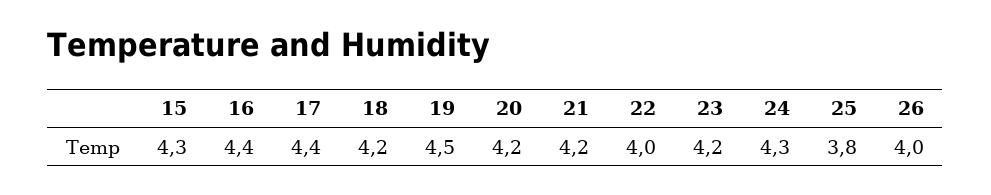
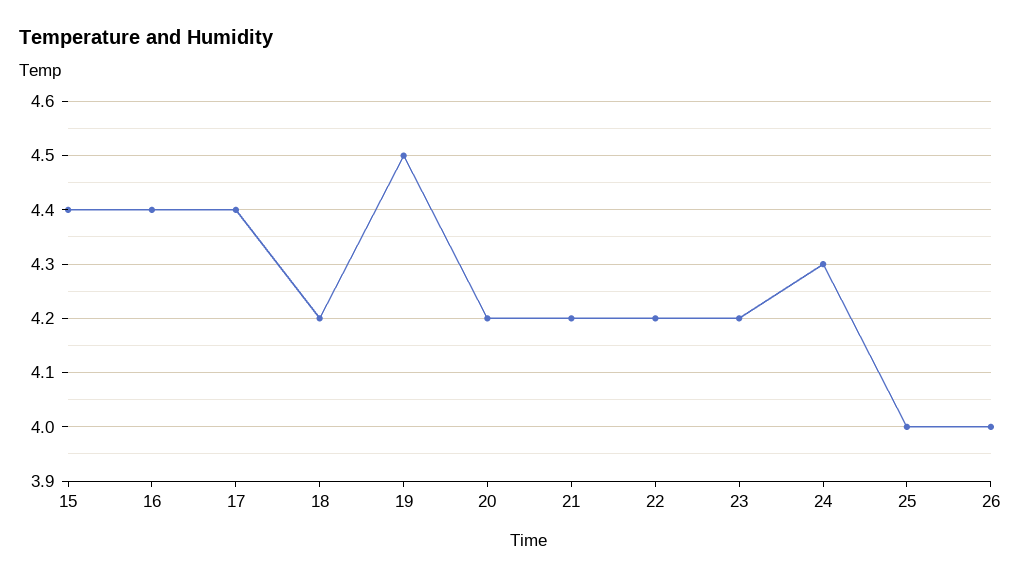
15: 4.3 -> 4.4
22: 4 -> 4.2
25: 3.8 -> 4

